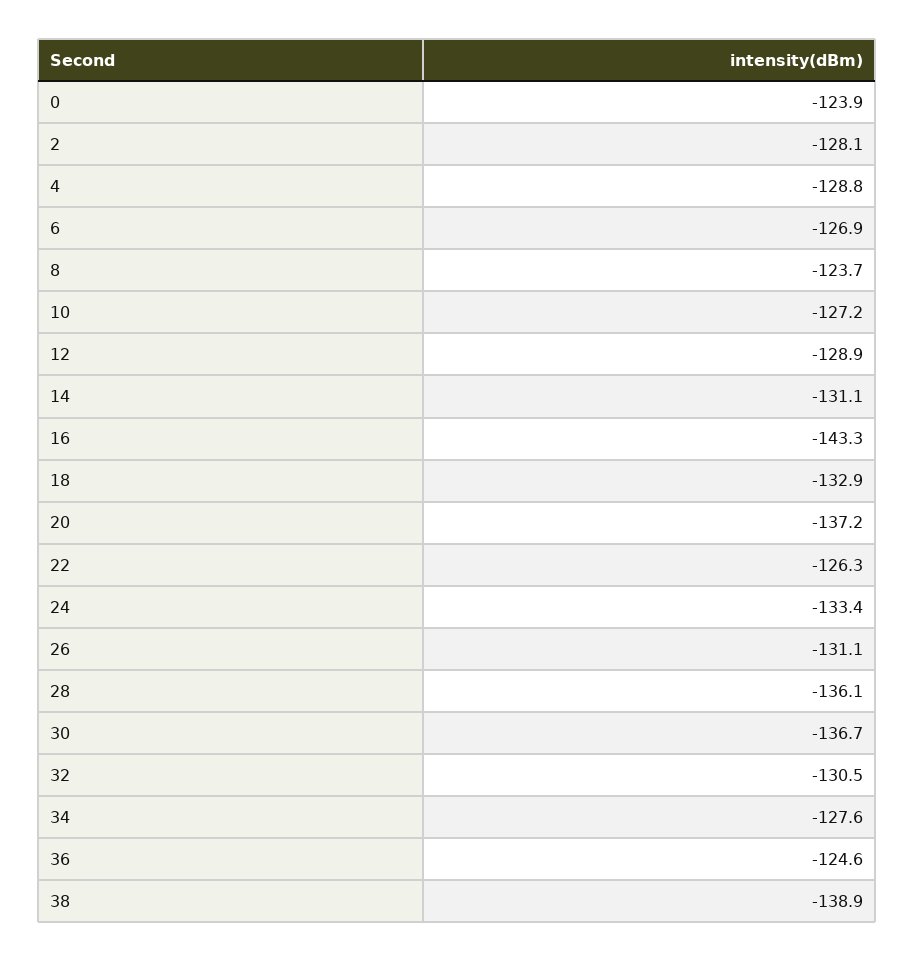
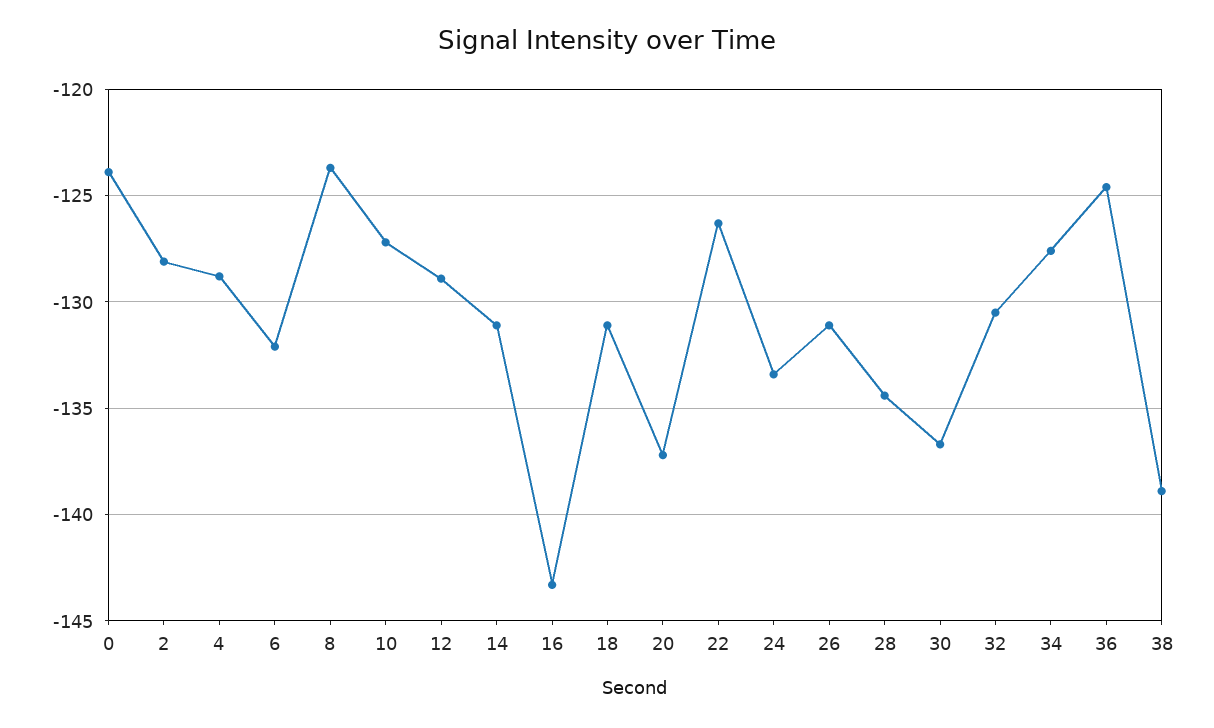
6: -126.9 -> -132
18: -132.9 -> -131
28: -136.1 -> -134.5

